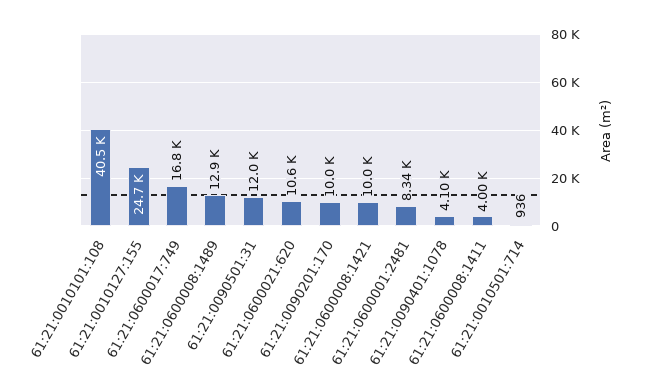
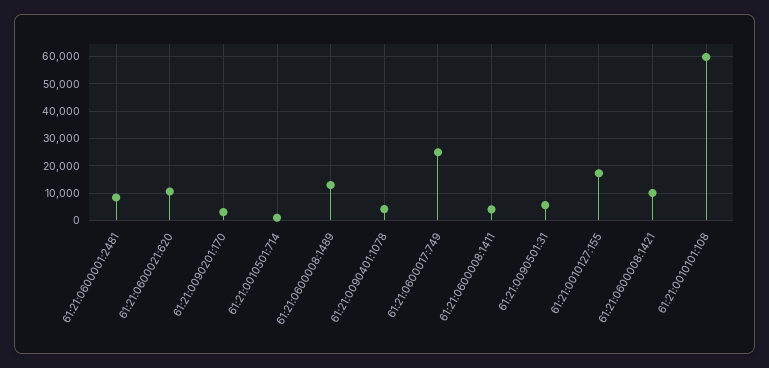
61:21:0010101:108: 40500 -> 60000
61:21:0010127:155: 24700 -> 17500
61:21:0600017:749: 16800 -> 25000
61:21:0090501:31: 12000 -> 5000
61:21:0090201:170: 10000 -> 2500

